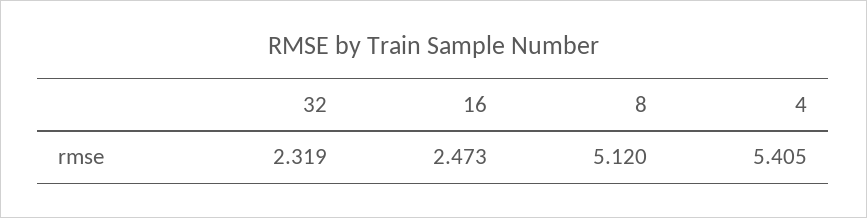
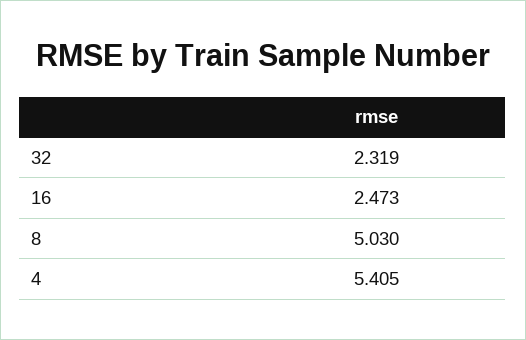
8: 5.12 -> 5.03

